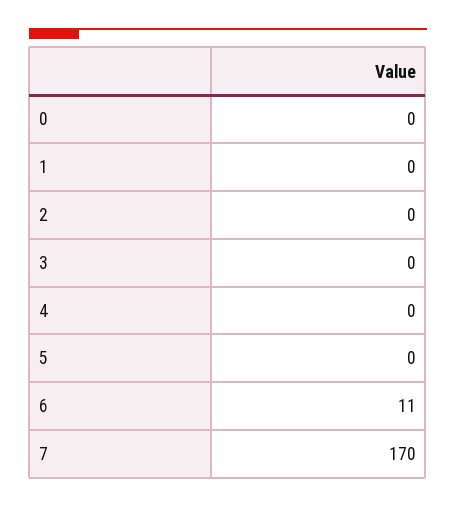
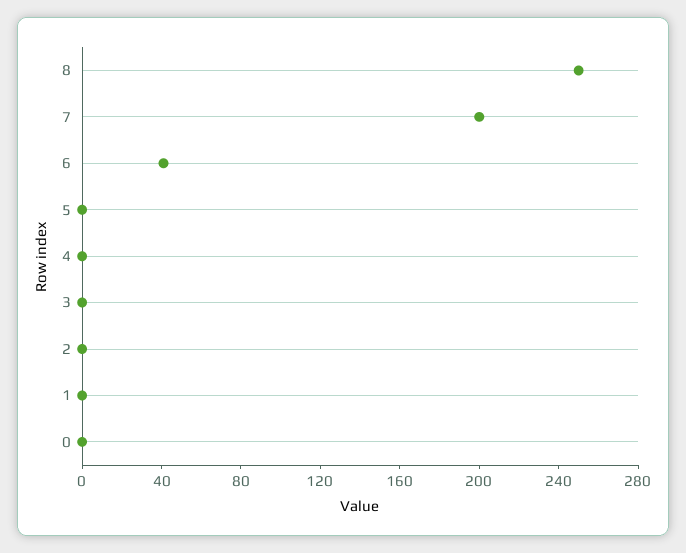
6: 11 -> 40
7: 170 -> 200
8: none -> 250

